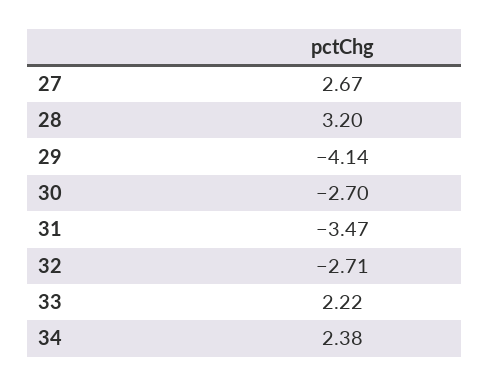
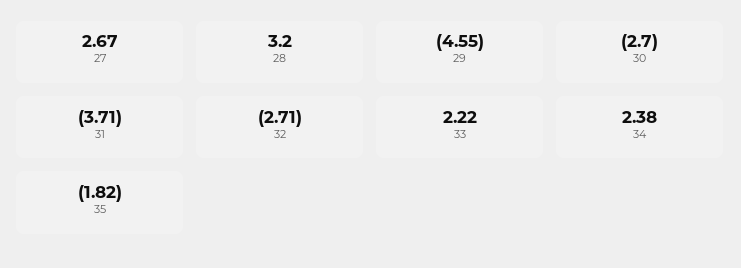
29: -4.14 -> -4.55
31: -3.47 -> -3.71
35: none -> -1.82

